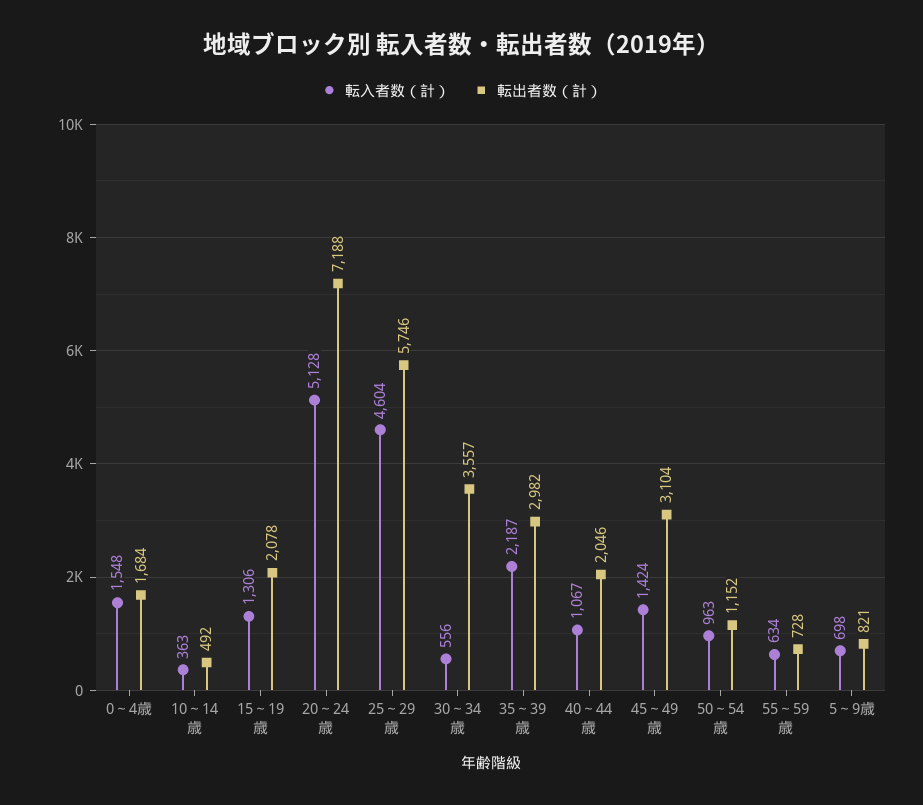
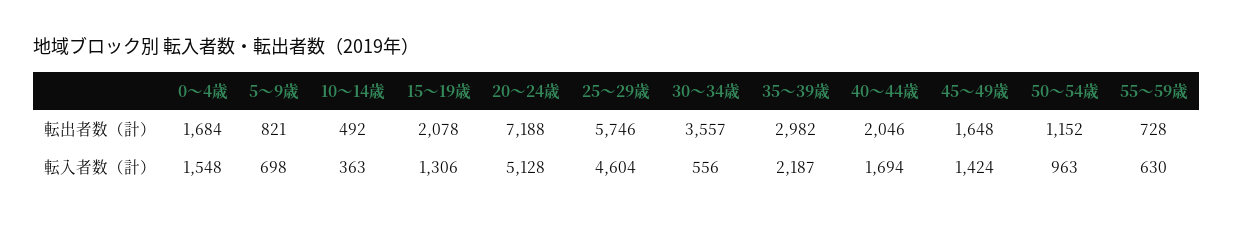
転入者数（計）, 40～44歳: 1067 -> 1694
転出者数（計）, 45～49歳: 3104 -> 1648
転入者数（計）, 55～59歳: 634 -> 630

